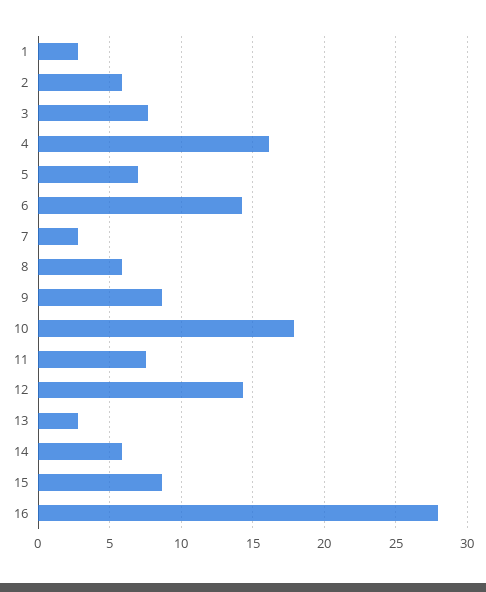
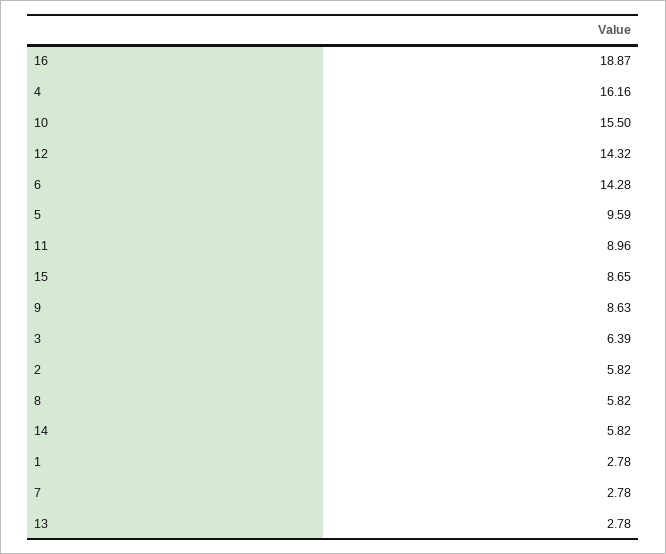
3: 7.5 -> 6.39
5: 7 -> 9.59
10: 18 -> 15.5
11: 7.5 -> 8.96
16: 28 -> 18.87

